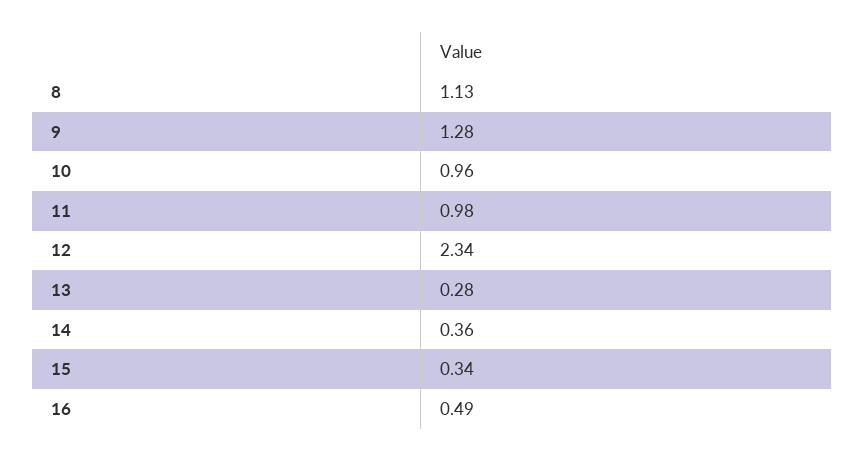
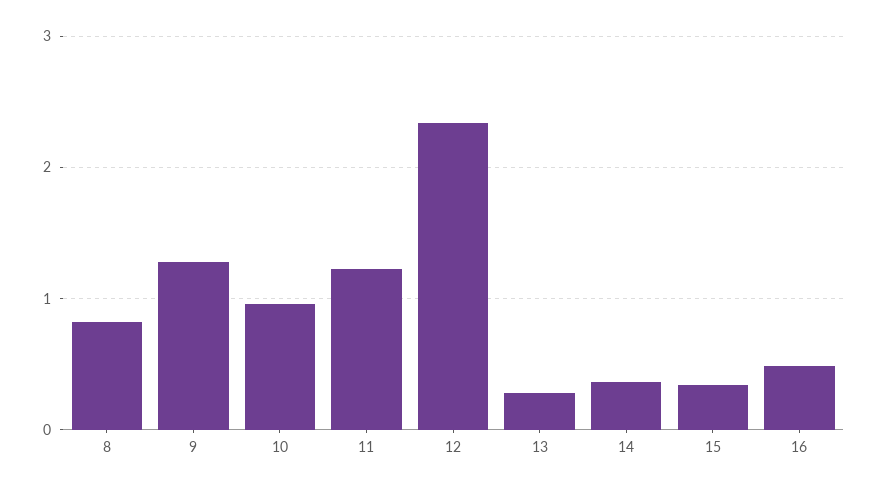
8: 1.13 -> 0.8
11: 0.98 -> 1.2

